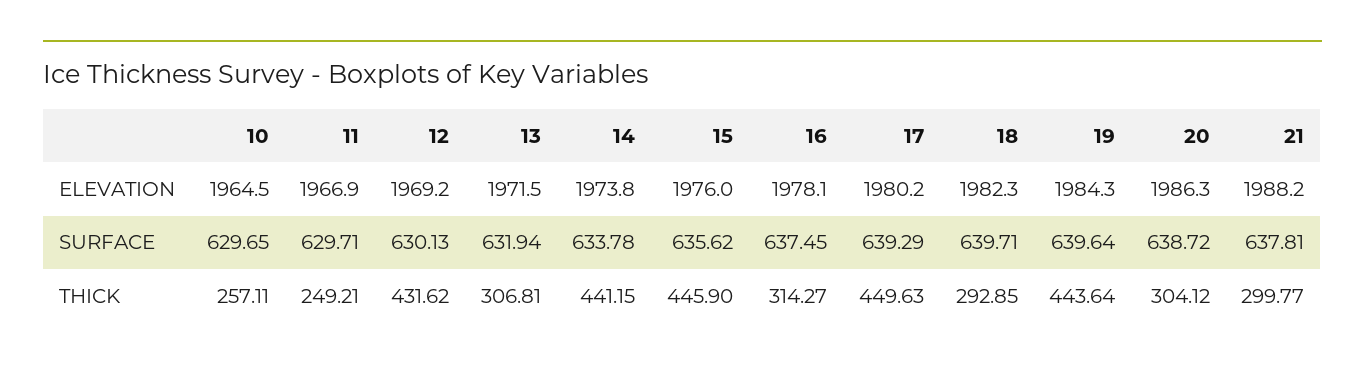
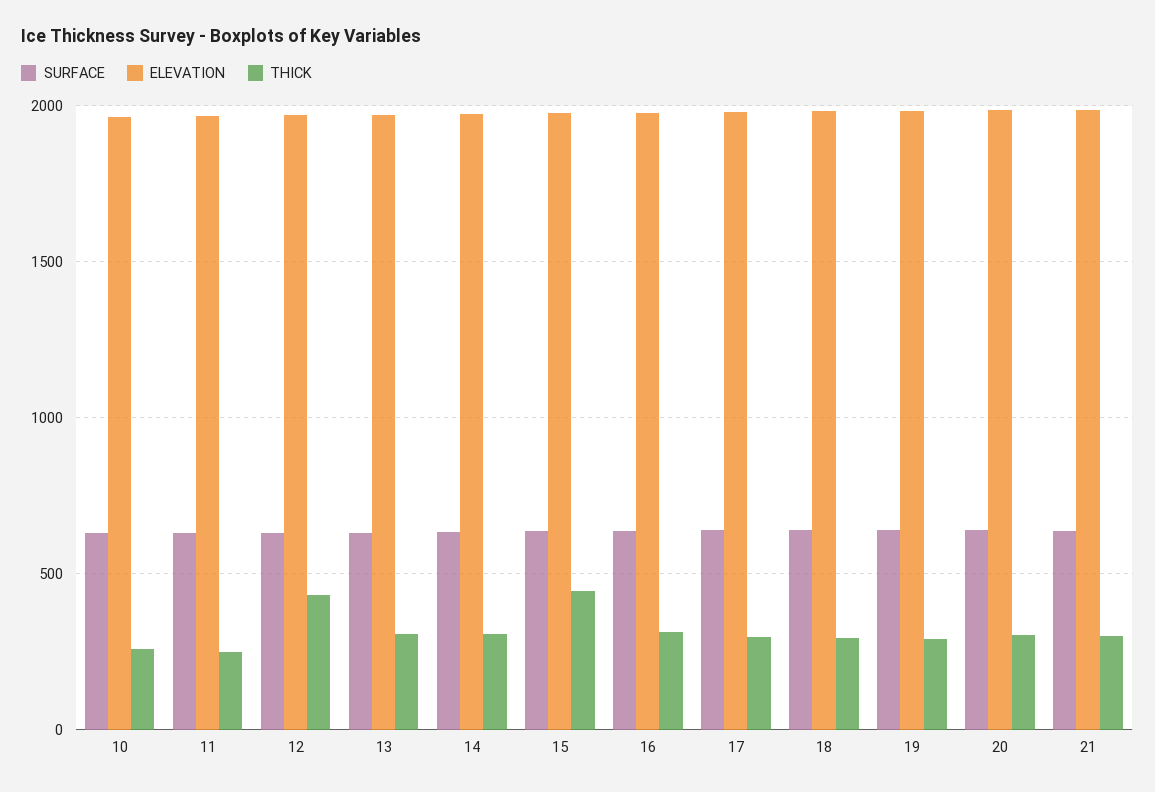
THICK, 14: 441.15 -> 300
THICK, 17: 449.63 -> 300
THICK, 19: 443.64 -> 300

